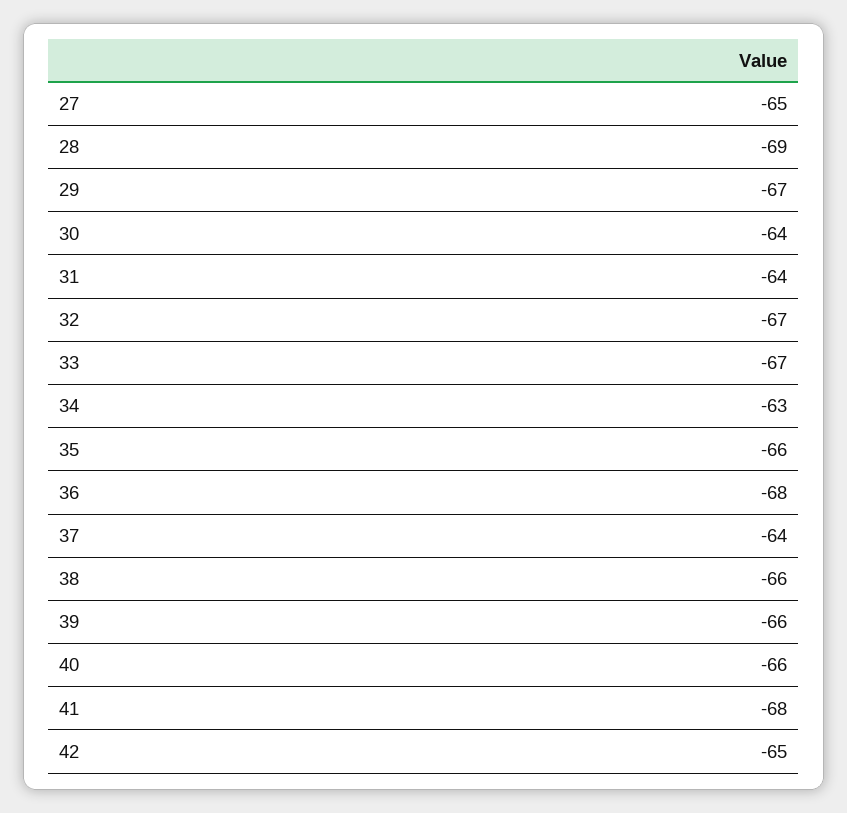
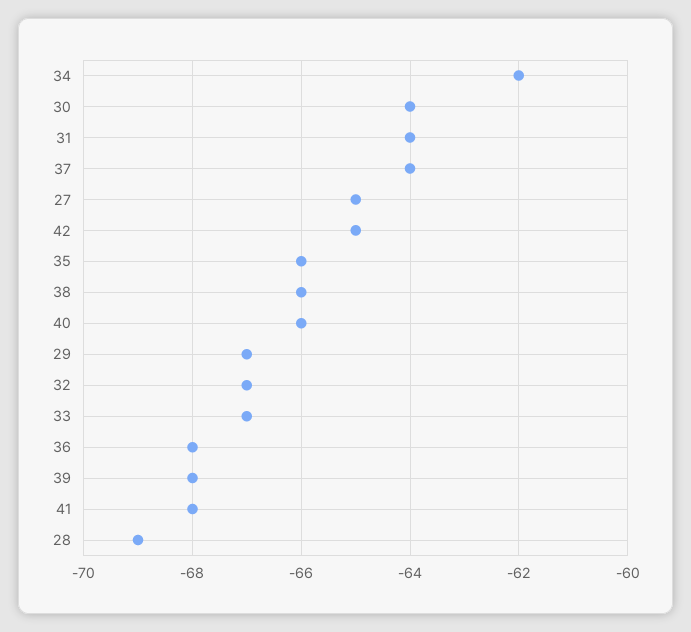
34: -63 -> -62
39: -66 -> -68

